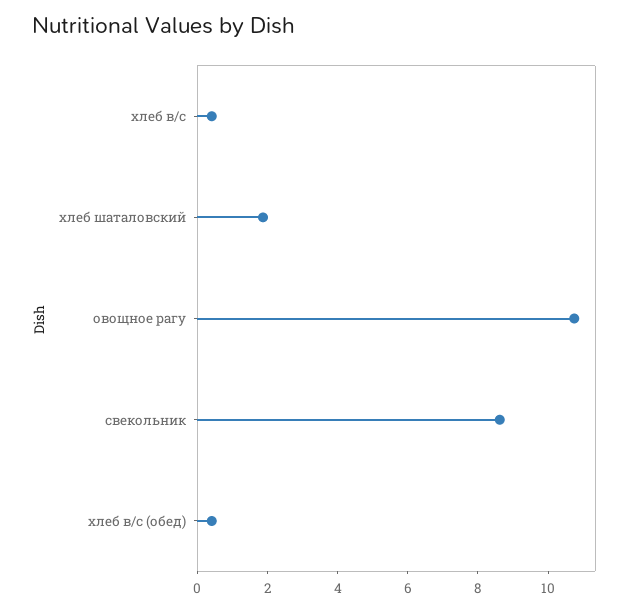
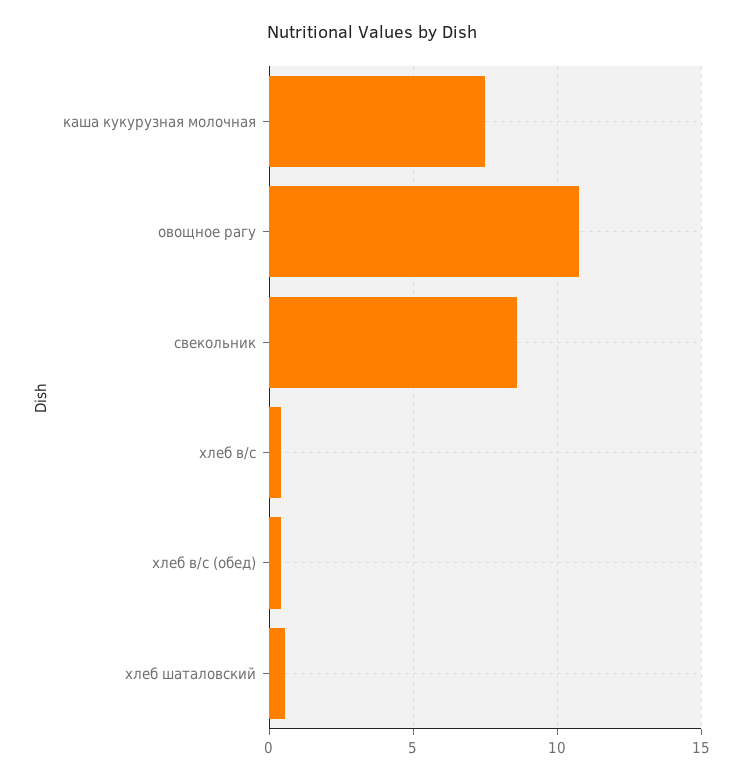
хлеб шаталовский: 2 -> 0.5
каша кукурузная молочная: none -> 7.5

